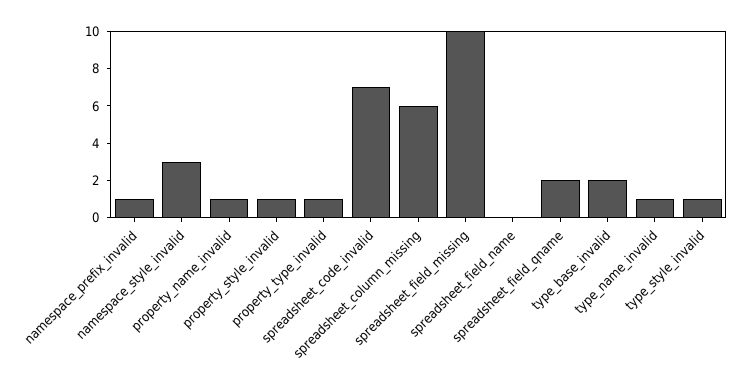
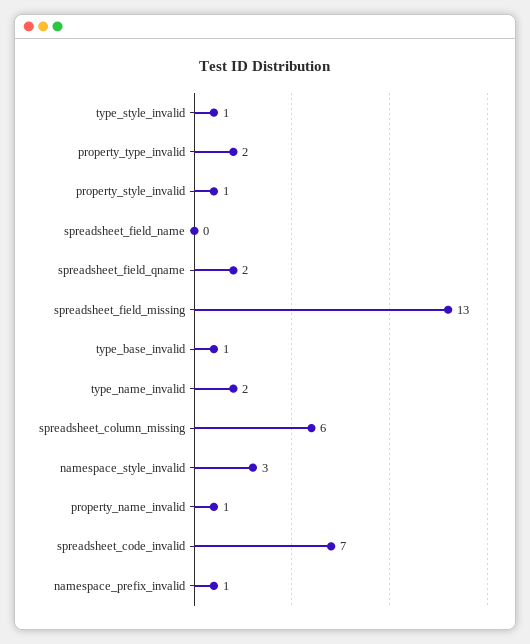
property_type_invalid: 1 -> 2
spreadsheet_field_missing: 10 -> 13
type_base_invalid: 2 -> 1
type_name_invalid: 1 -> 2

